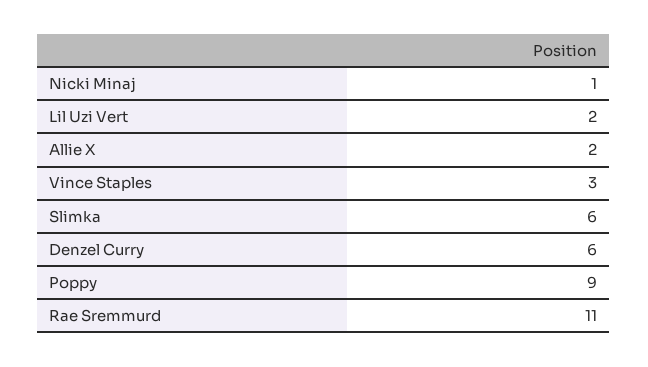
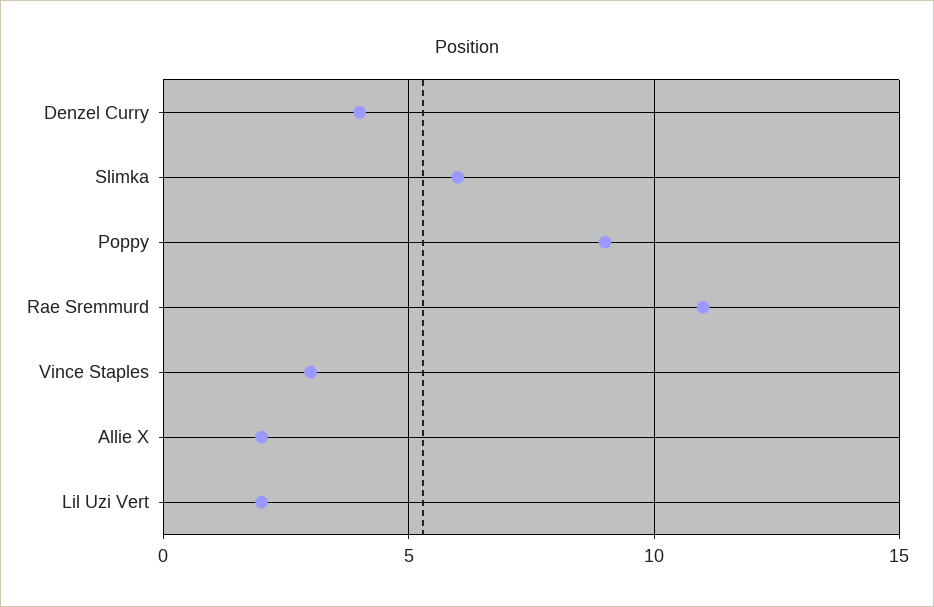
Nicki Minaj: 1 -> none
Denzel Curry: 6 -> 4

